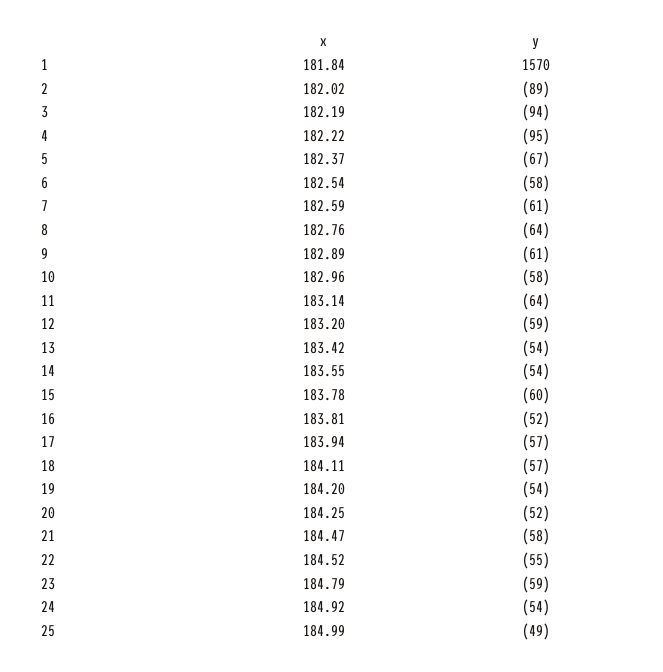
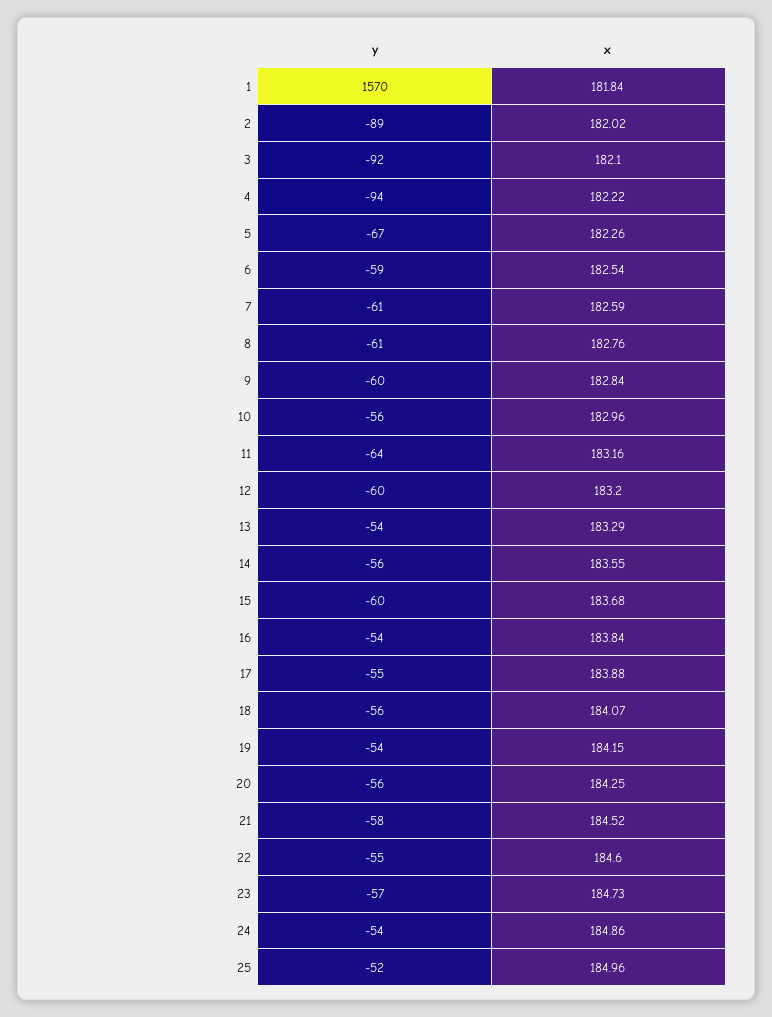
x, 3: 182.19 -> 182.1
y, 3: -94 -> -92
y, 4: -95 -> -94
x, 5: 182.37 -> 182.26
y, 6: -58 -> -59
y, 8: -64 -> -61
x, 9: 182.89 -> 182.84
y, 9: -61 -> -60
y, 10: -58 -> -56
x, 11: 183.14 -> 183.16
y, 12: -59 -> -60
x, 13: 183.42 -> 183.29
y, 14: -54 -> -56
x, 15: 183.78 -> 183.68
x, 16: 183.81 -> 183.84
y, 16: -52 -> -54
x, 17: 183.94 -> 183.88
y, 17: -57 -> -55
x, 18: 184.11 -> 184.07
y, 18: -57 -> -56
x, 19: 184.2 -> 184.15
y, 20: -52 -> -56
x, 21: 184.47 -> 184.52
x, 22: 184.52 -> 184.6
x, 23: 184.79 -> 184.73
y, 23: -59 -> -57
x, 24: 184.92 -> 184.86
x, 25: 184.99 -> 184.96
y, 25: -49 -> -52

